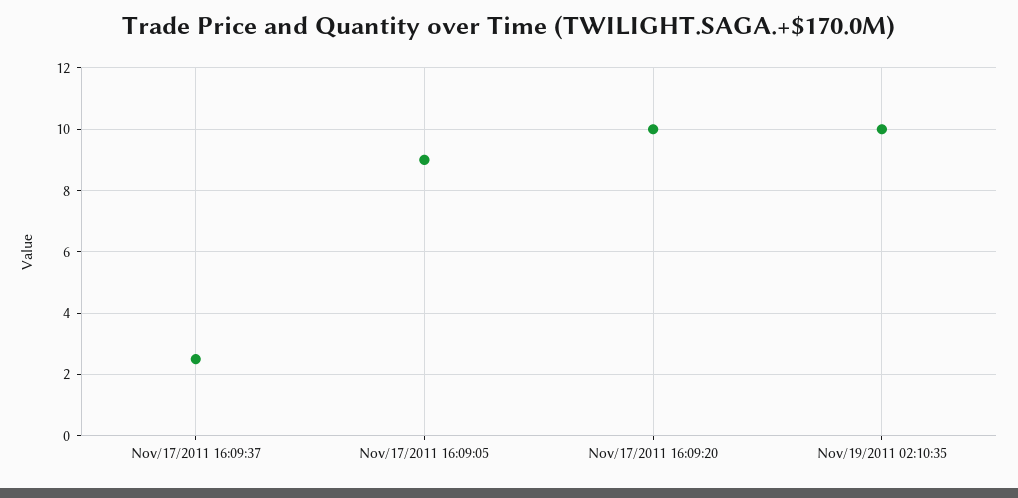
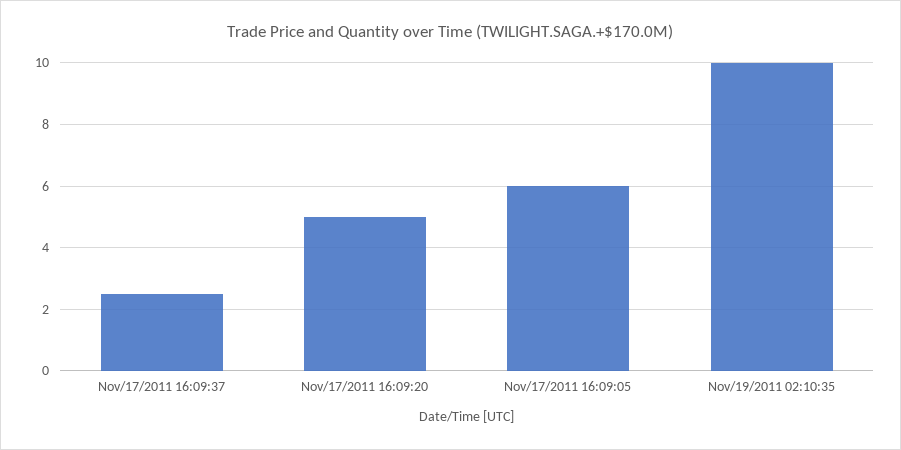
Nov/17/2011 16:09:05: 9 -> 6
Nov/17/2011 16:09:20: 10 -> 5

